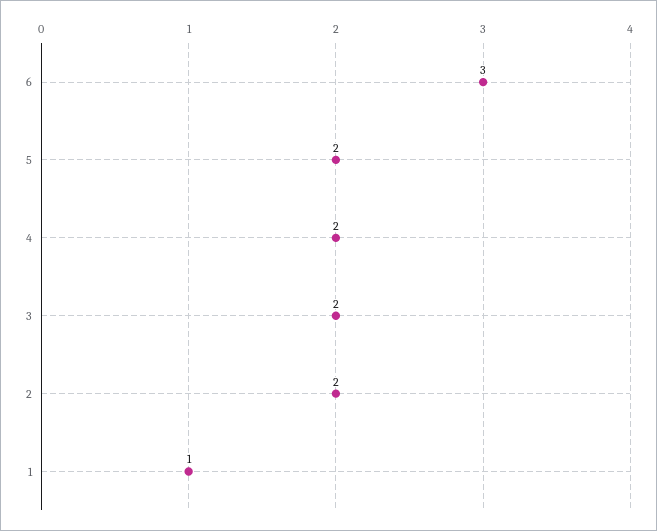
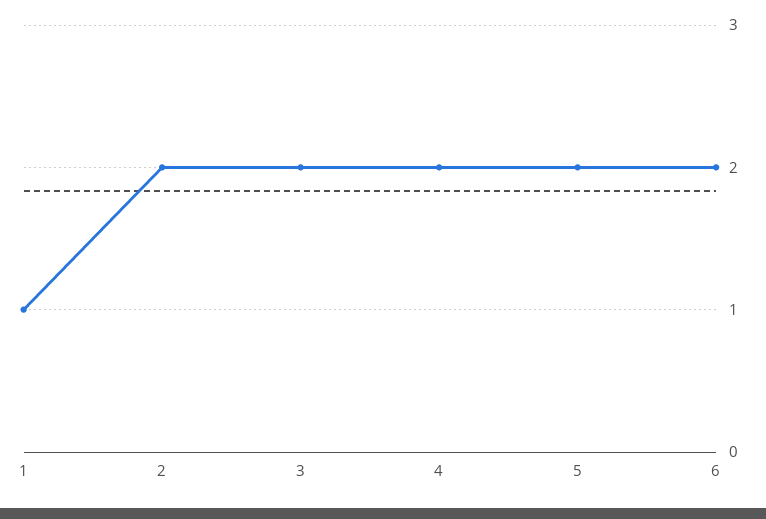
6: 3 -> 2

